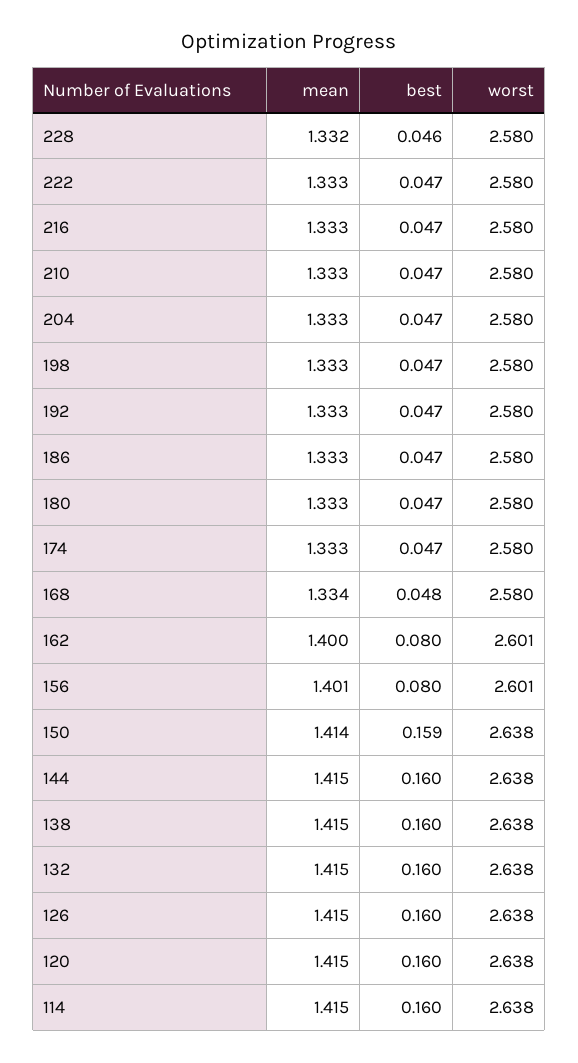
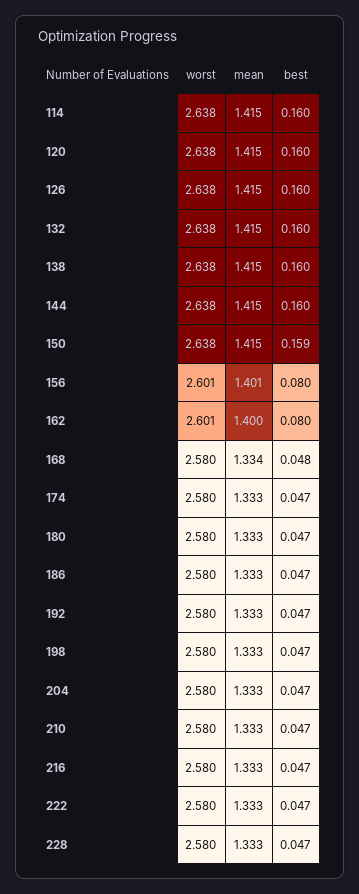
mean, 228: 1.332 -> 1.333
best, 228: 0.046 -> 0.047
mean, 150: 1.414 -> 1.415

